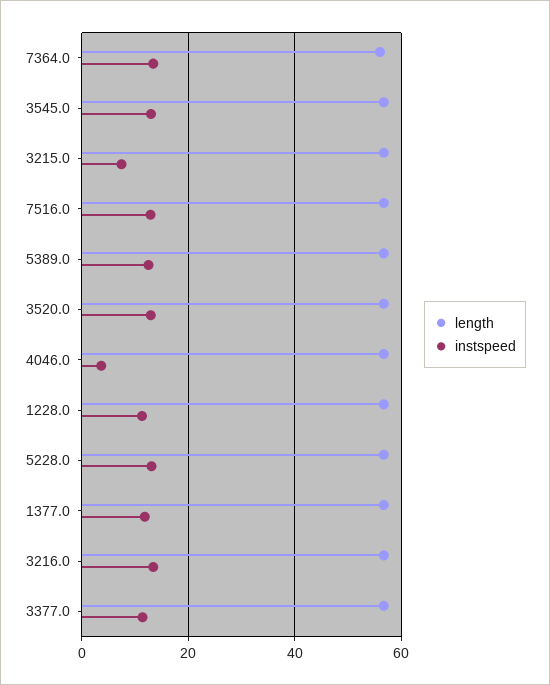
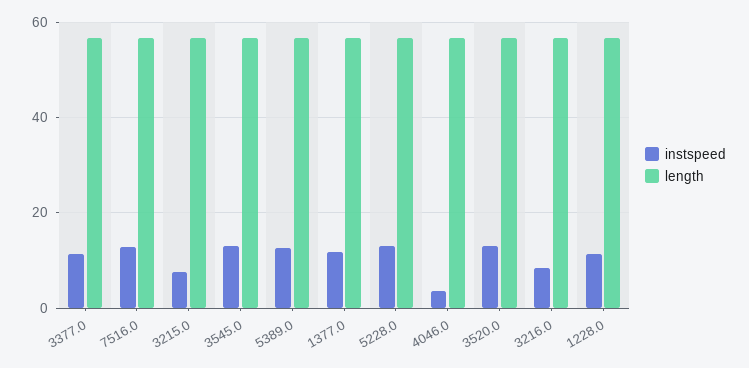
length, 7364.0: 56 -> none
instspeed, 7364.0: 14 -> none
instspeed, 3216.0: 14 -> 8

